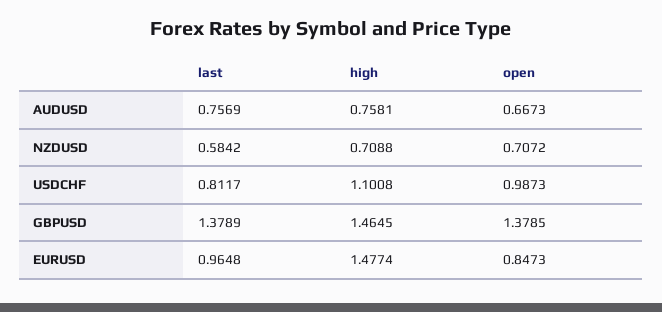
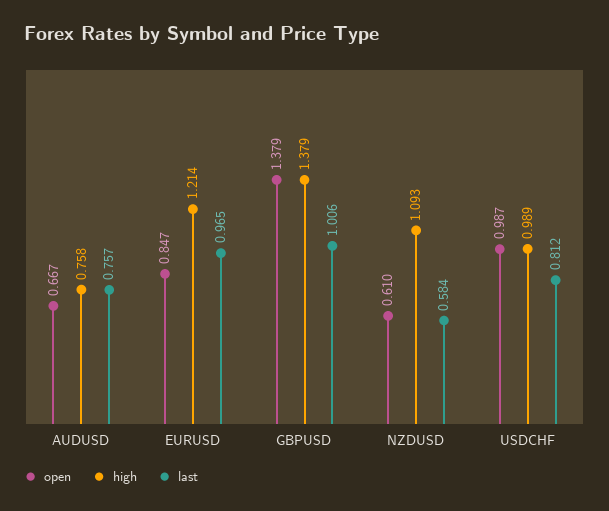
high, NZDUSD: 0.7088 -> 1.093
open, NZDUSD: 0.7072 -> 0.61
high, USDCHF: 1.1008 -> 0.989
last, GBPUSD: 1.3789 -> 1.006
high, GBPUSD: 1.4645 -> 1.379
high, EURUSD: 1.4774 -> 1.214

